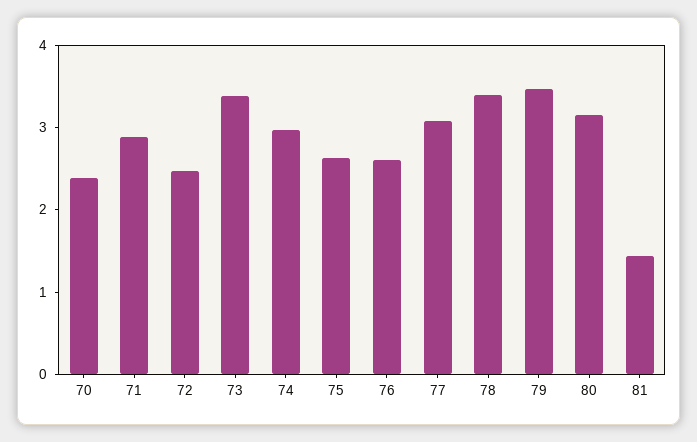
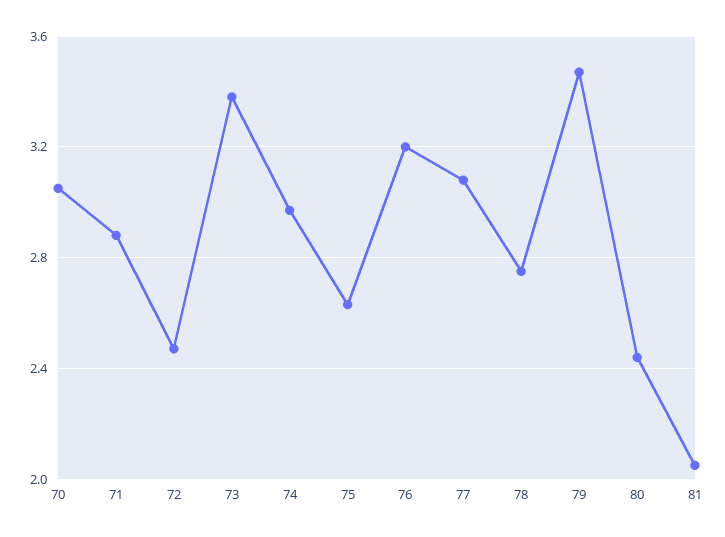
70: 2.4 -> 3.05
76: 2.6 -> 3.2
78: 3.4 -> 2.75
80: 3.2 -> 2.45
81: 1.4 -> 2.05

